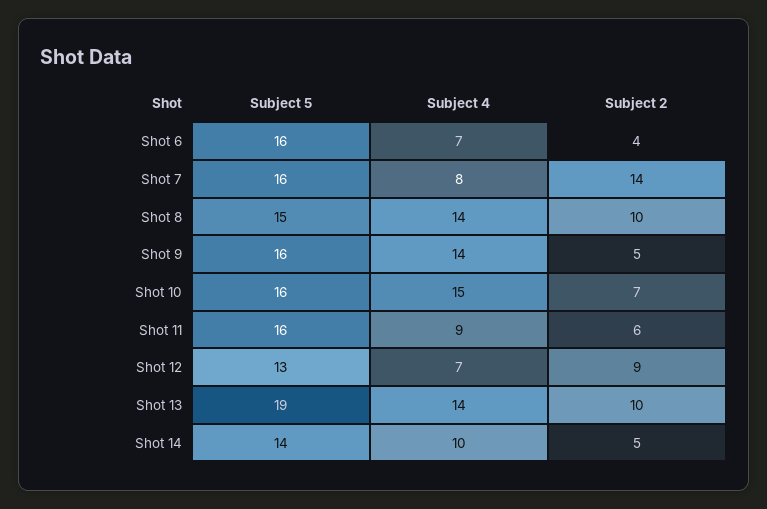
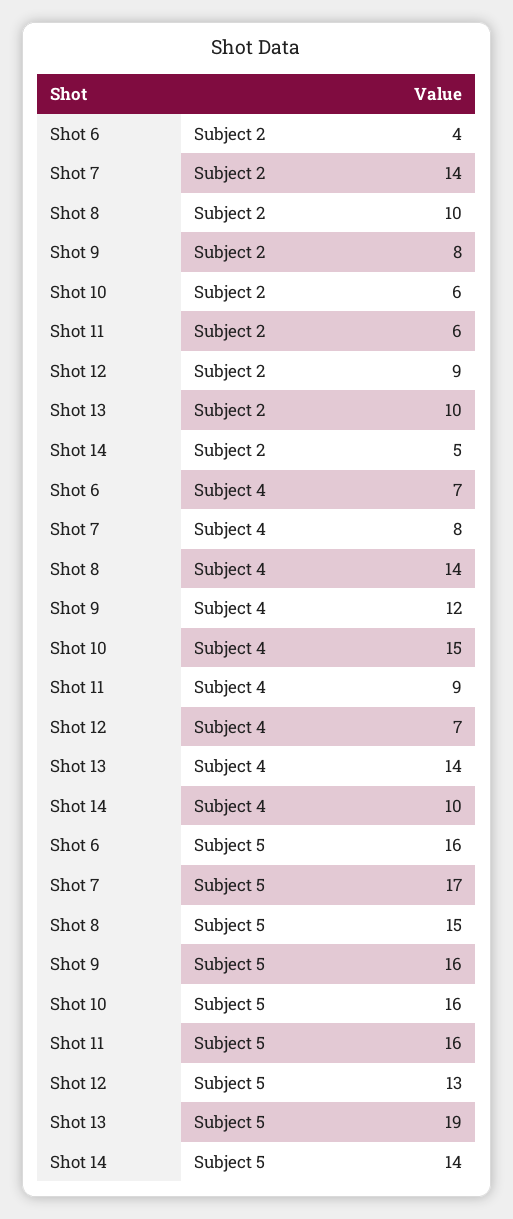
Subject 5, Shot 7: 16 -> 17
Subject 4, Shot 9: 14 -> 12
Subject 2, Shot 9: 5 -> 8
Subject 2, Shot 10: 7 -> 6

